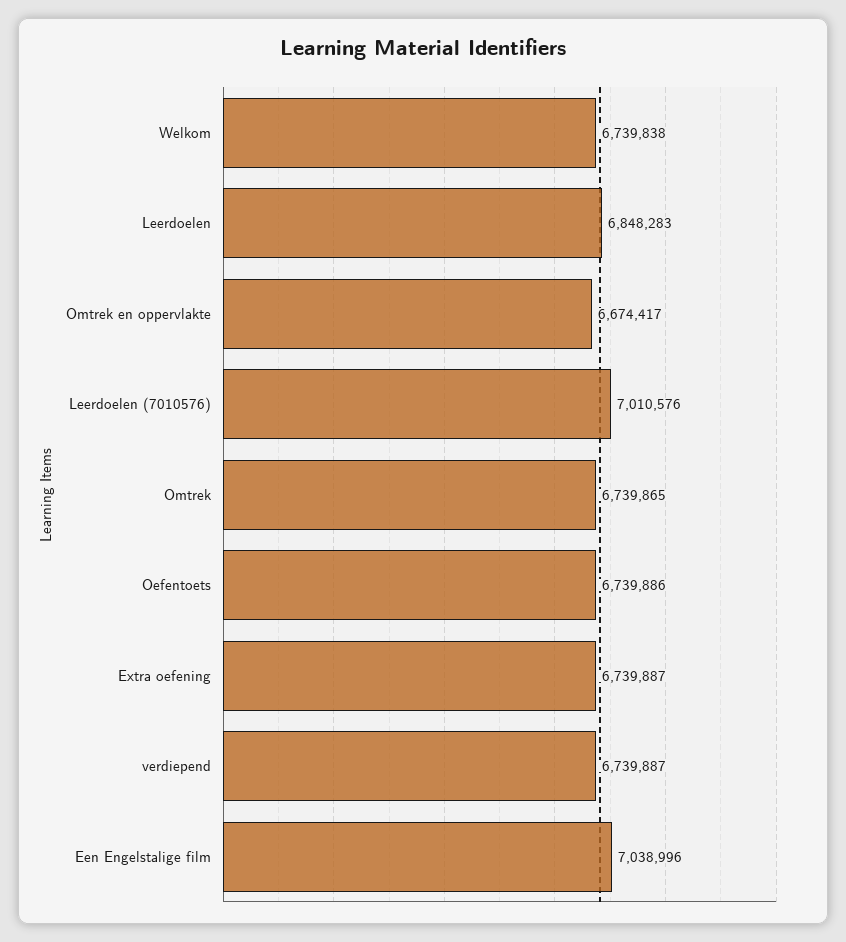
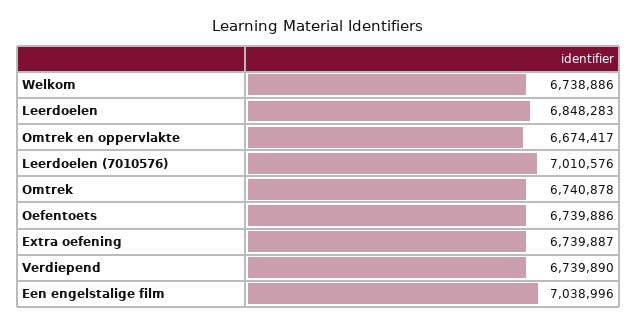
Welkom: 6739838 -> 6738886
Omtrek: 6739865 -> 6740878
verdiepend: 6739887 -> 6739890

